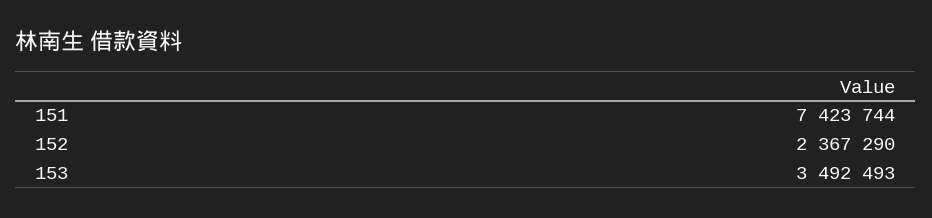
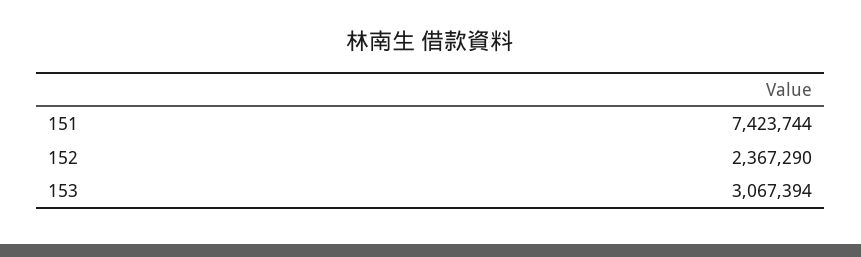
153: 3492493 -> 3067394

